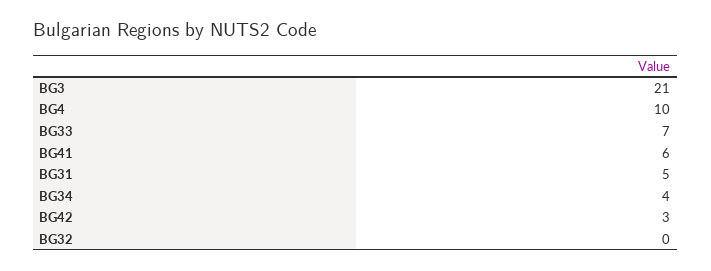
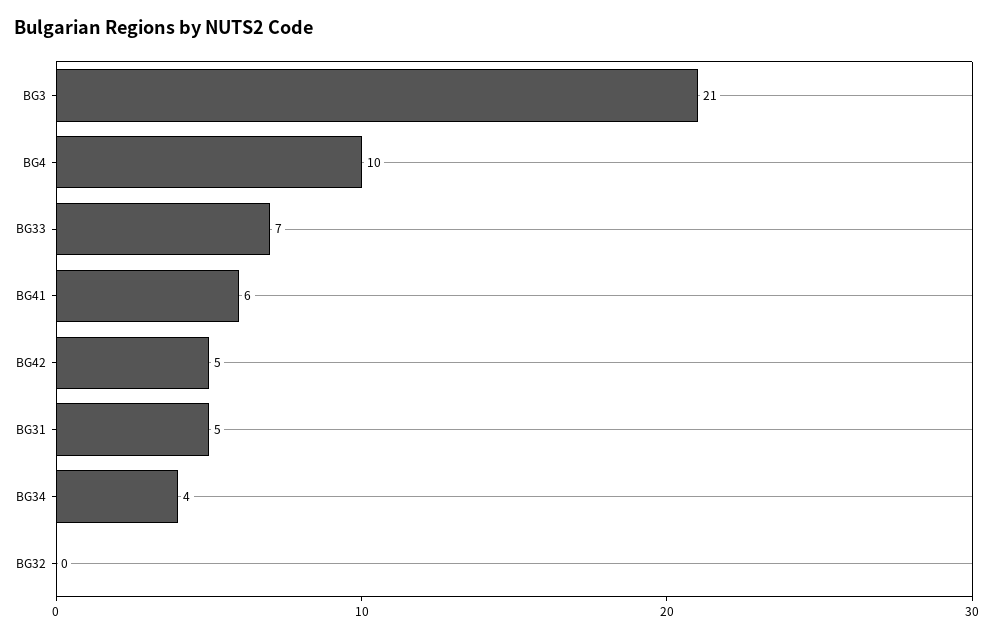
BG42: 3 -> 5

